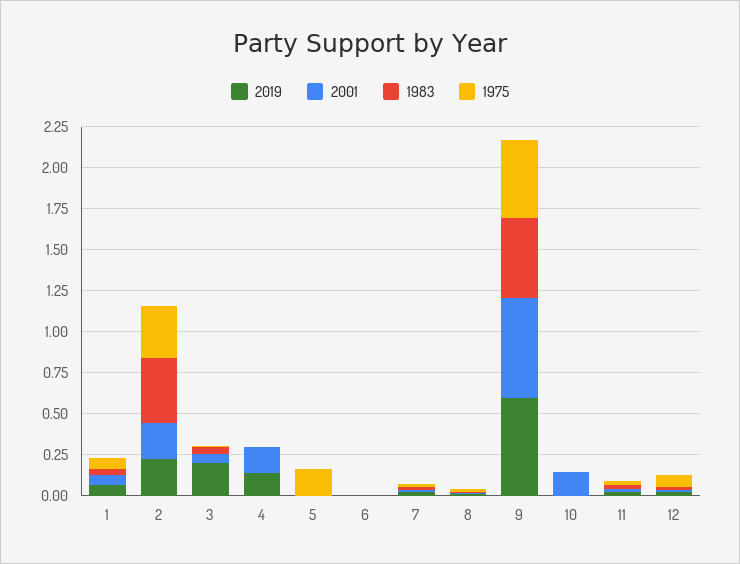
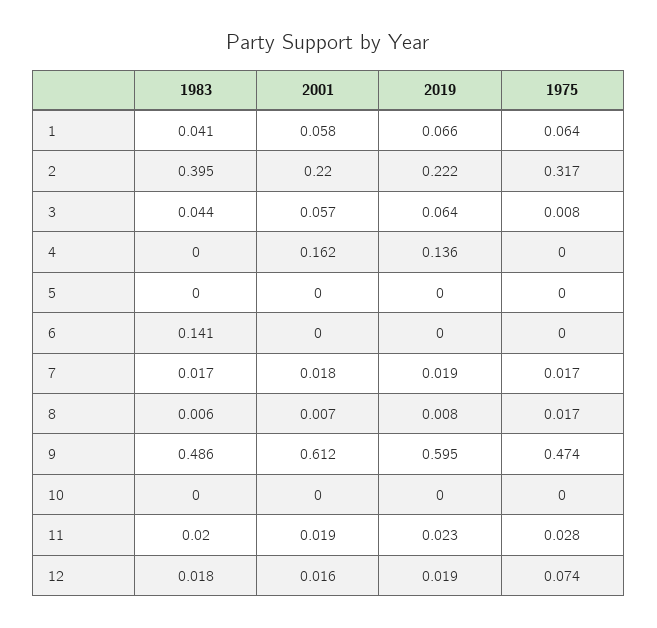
2019, 3: 0.2 -> 0.064
1975, 5: 0.15 -> 0
1983, 6: 0 -> 0.141
2001, 10: 0.15 -> 0

